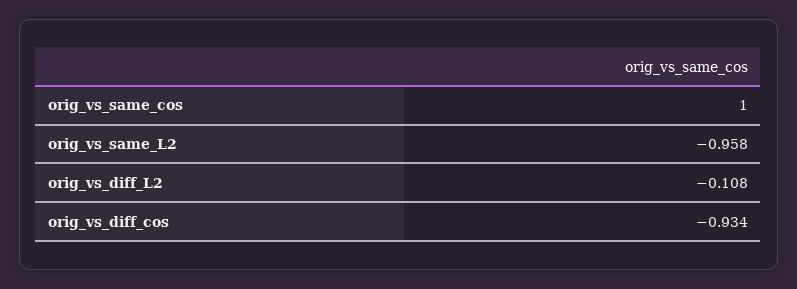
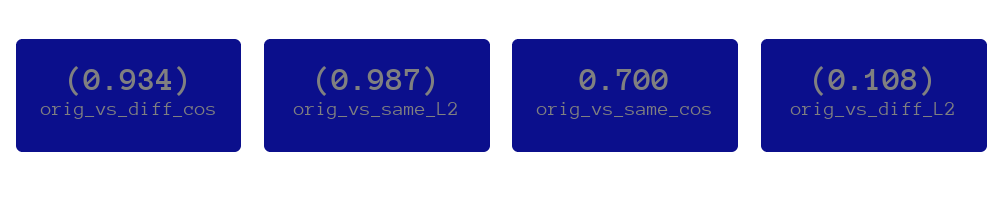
orig_vs_same_cos: 1 -> 0.7
orig_vs_same_L2: -0.958 -> -0.987

